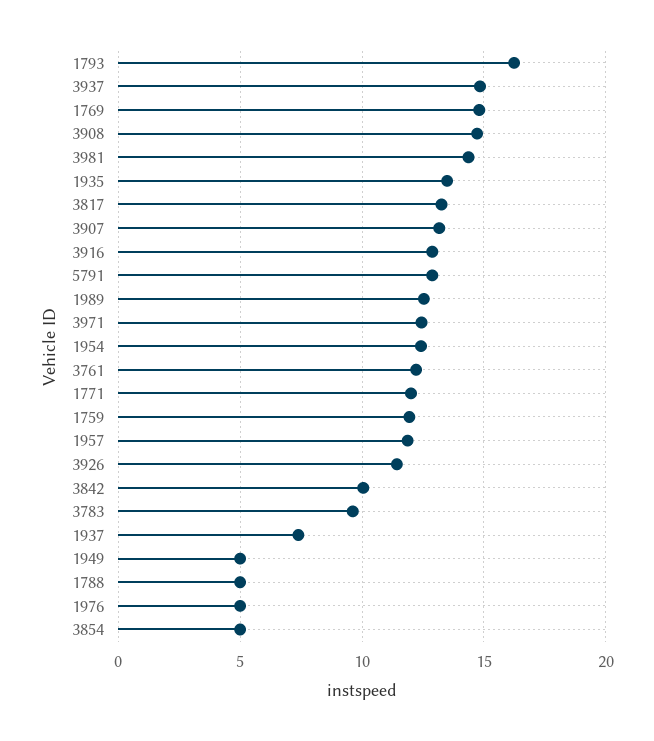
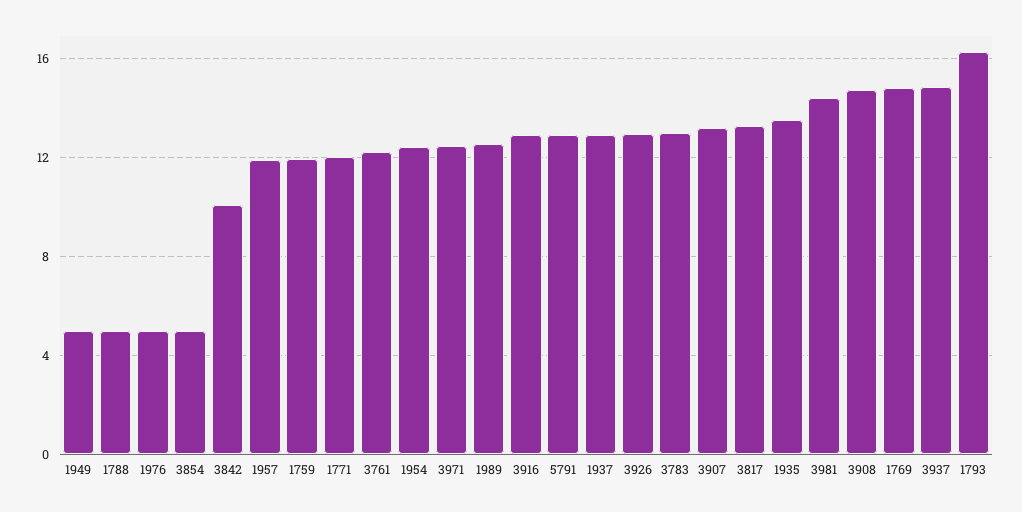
3926: 11.5 -> 13
3783: 9.5 -> 13
1937: 7.5 -> 13

